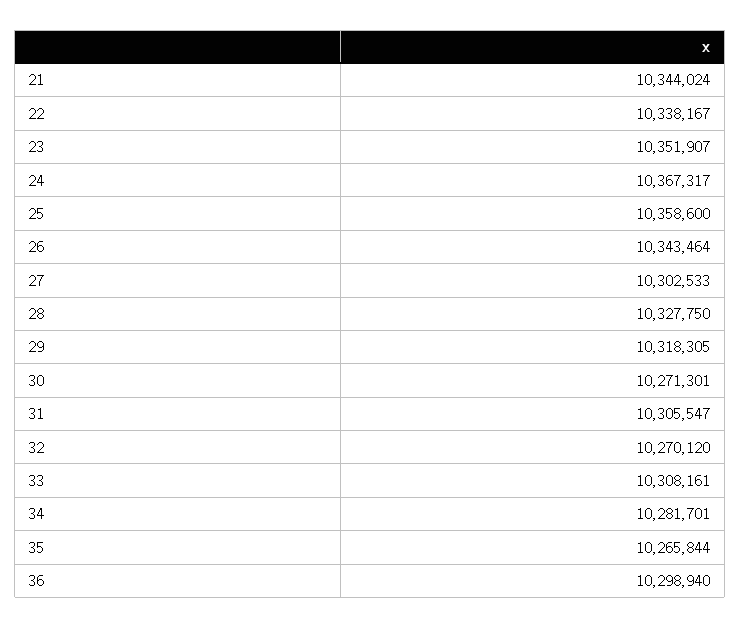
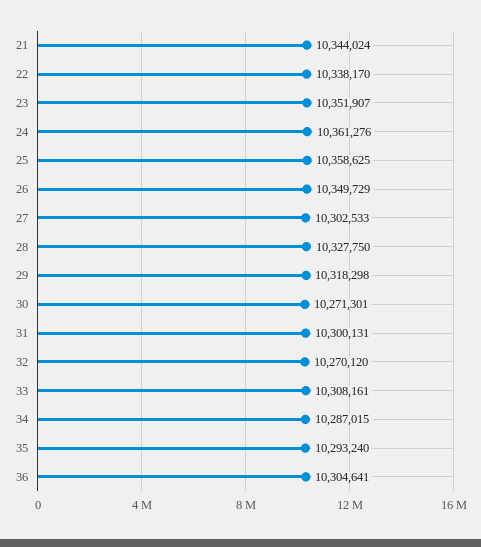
22: 10338167 -> 10338170
24: 10367317 -> 10361276
25: 10358600 -> 10358625
26: 10343464 -> 10349729
29: 10318305 -> 10318298
31: 10305547 -> 10300131
34: 10281701 -> 10287015
35: 10265844 -> 10293240
36: 10298940 -> 10304641

